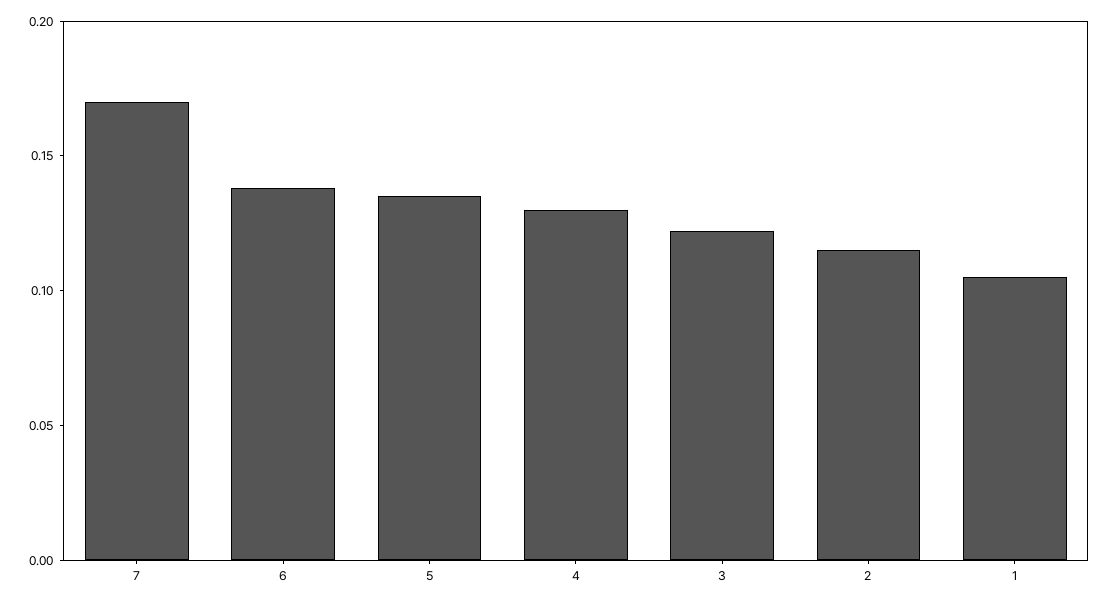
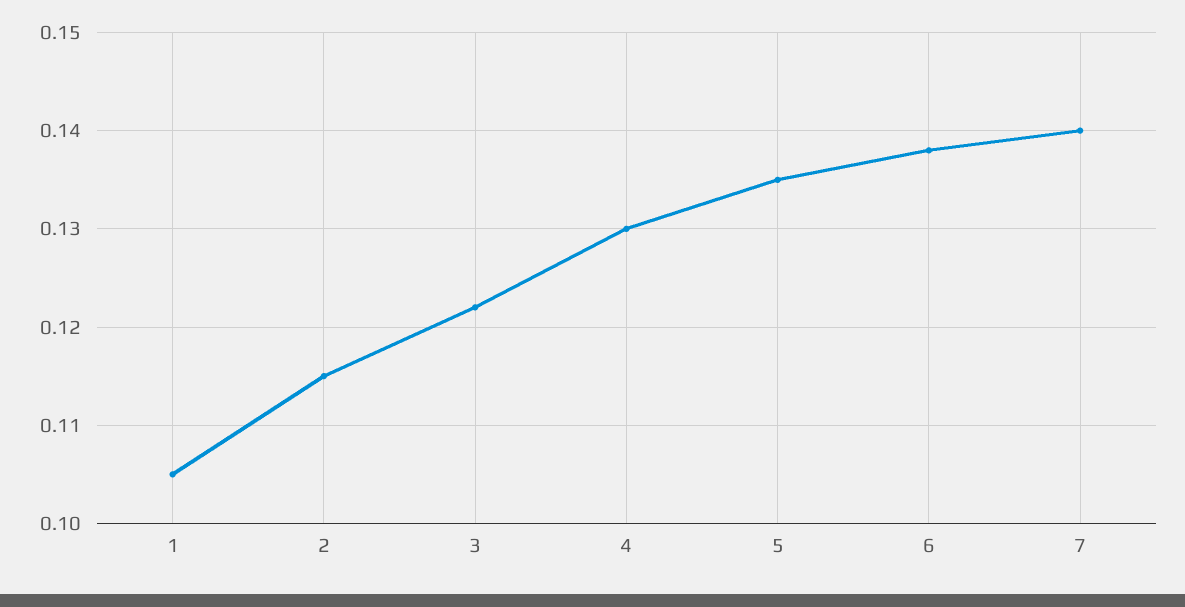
7: 0.17 -> 0.14

